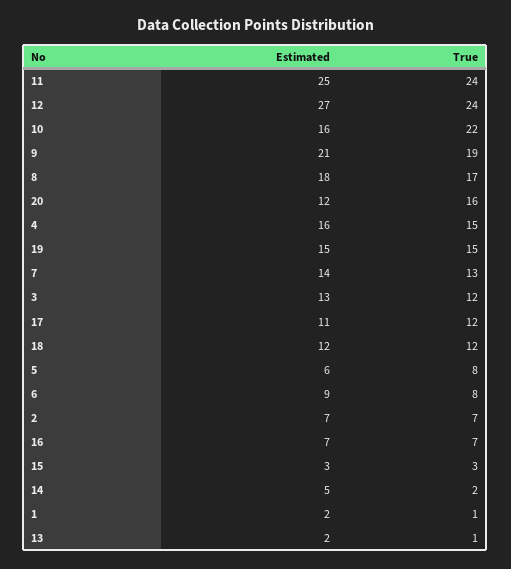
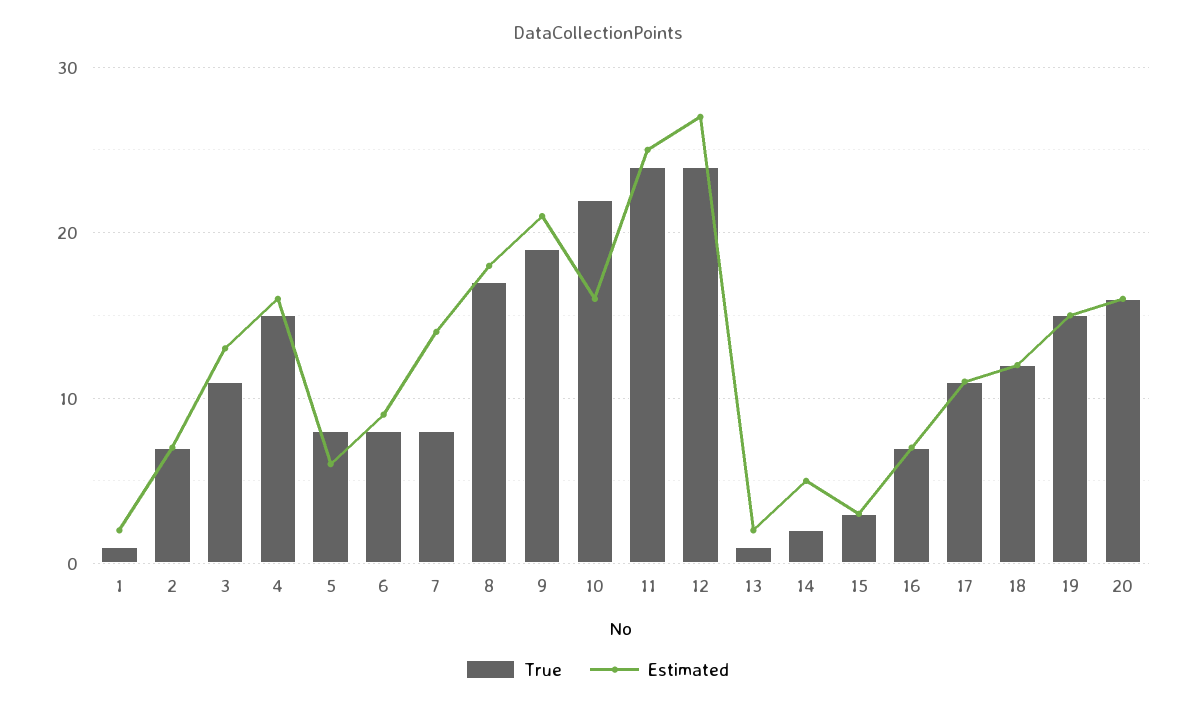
Estimated, 20: 12 -> 16
True, 7: 13 -> 8
True, 3: 12 -> 11
True, 17: 12 -> 11

